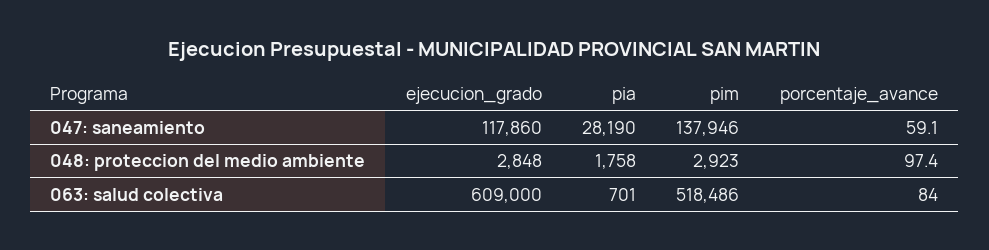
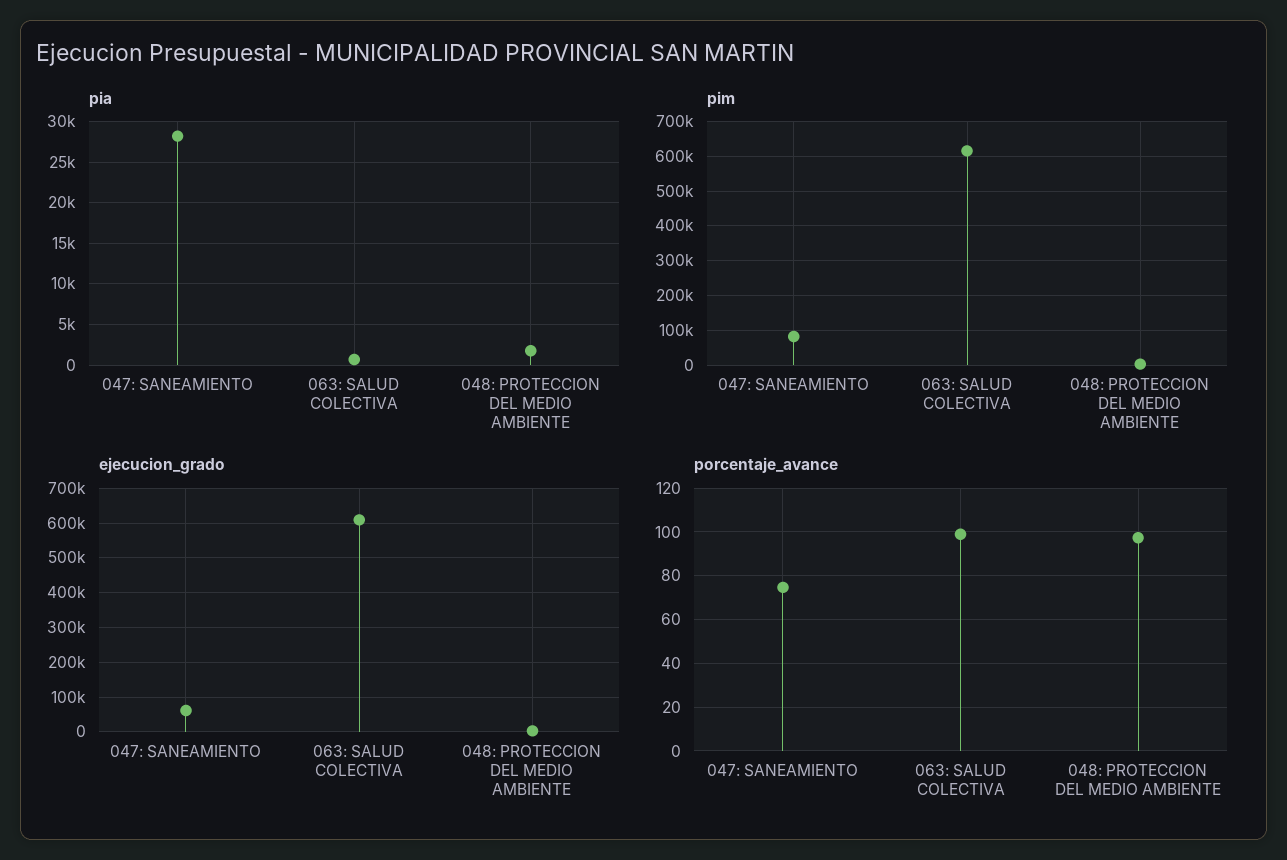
ejecucion_grado, 047: saneamiento: 117860 -> 60000
pim, 047: saneamiento: 137946 -> 80000
porcentaje_avance, 047: saneamiento: 59.1 -> 75
pim, 063: salud colectiva: 518486 -> 620000
porcentaje_avance, 063: salud colectiva: 84 -> 100

